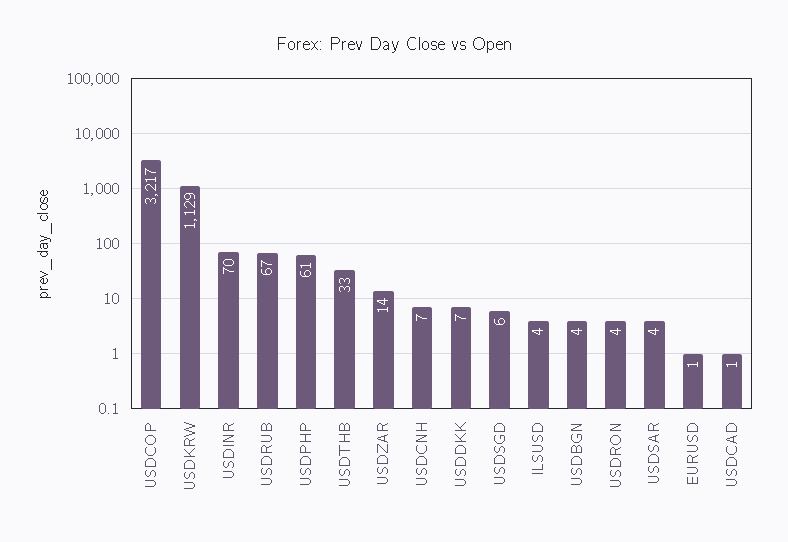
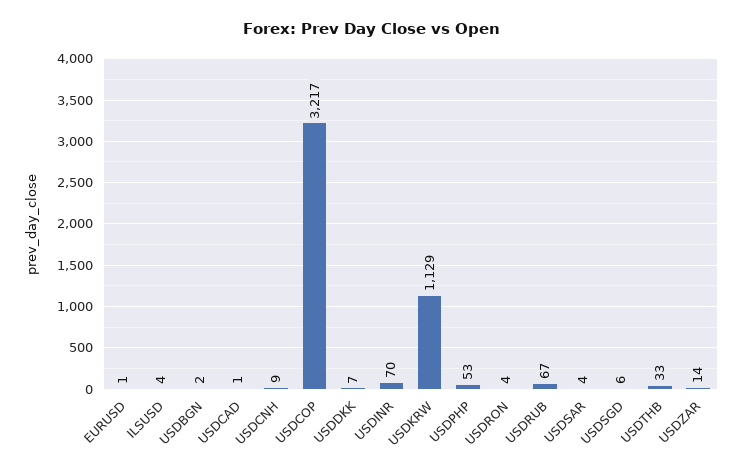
USDPHP: 61 -> 53
USDCNH: 7 -> 9
USDBGN: 4 -> 2

